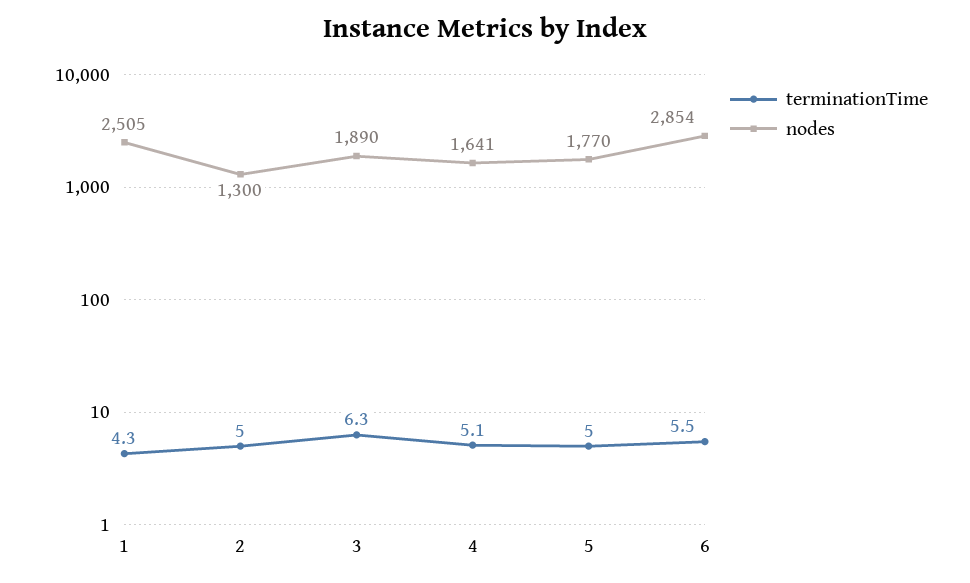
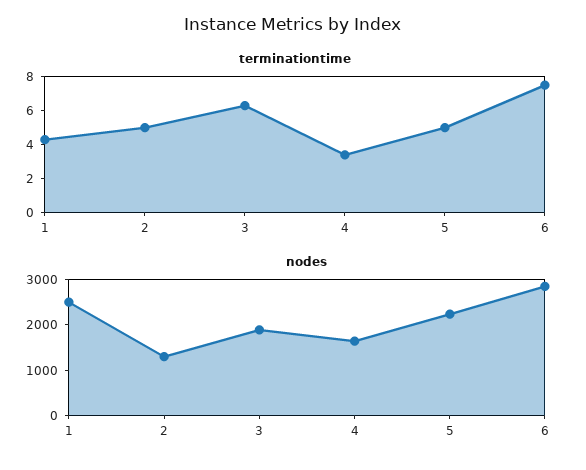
terminationTime, 4: 5.1 -> 3.5
nodes, 5: 1770 -> 2200
terminationTime, 6: 5.5 -> 7.5

